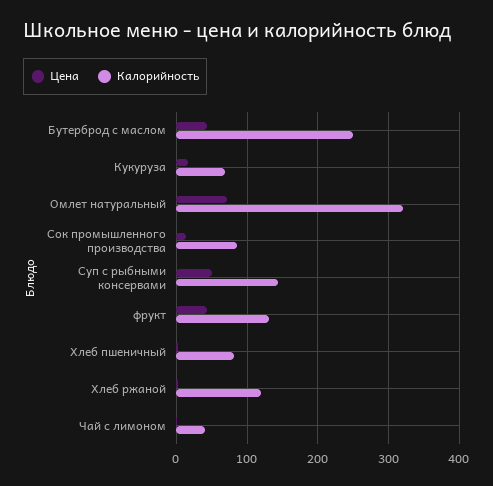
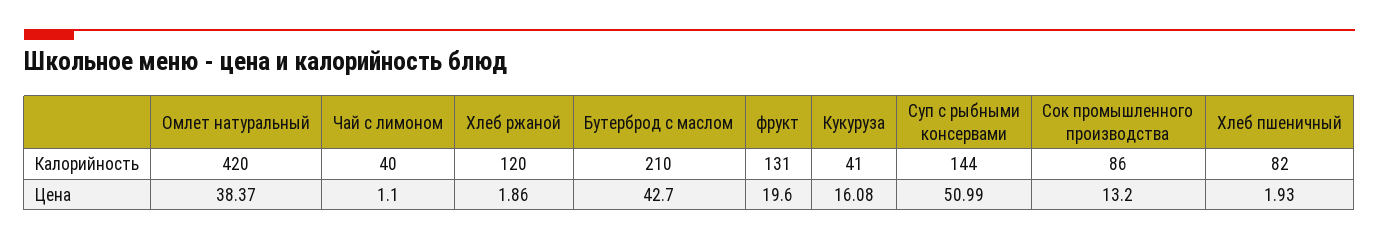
Калорийность, Бутерброд с маслом: 250 -> 210
Калорийность, Кукуруза: 70 -> 41
Цена, Омлет натуральный: 70 -> 38.37
Калорийность, Омлет натуральный: 320 -> 420
Цена, фрукт: 40 -> 19.6

